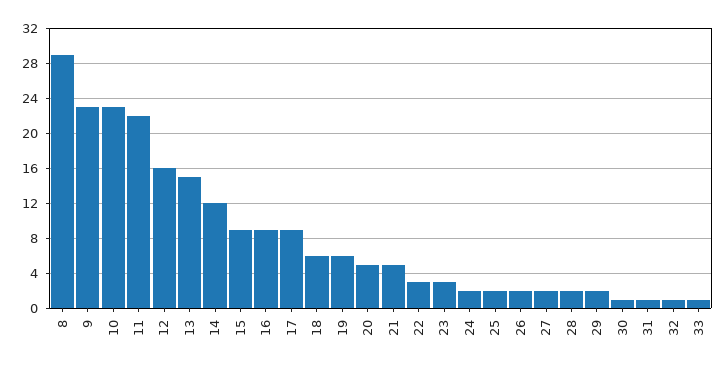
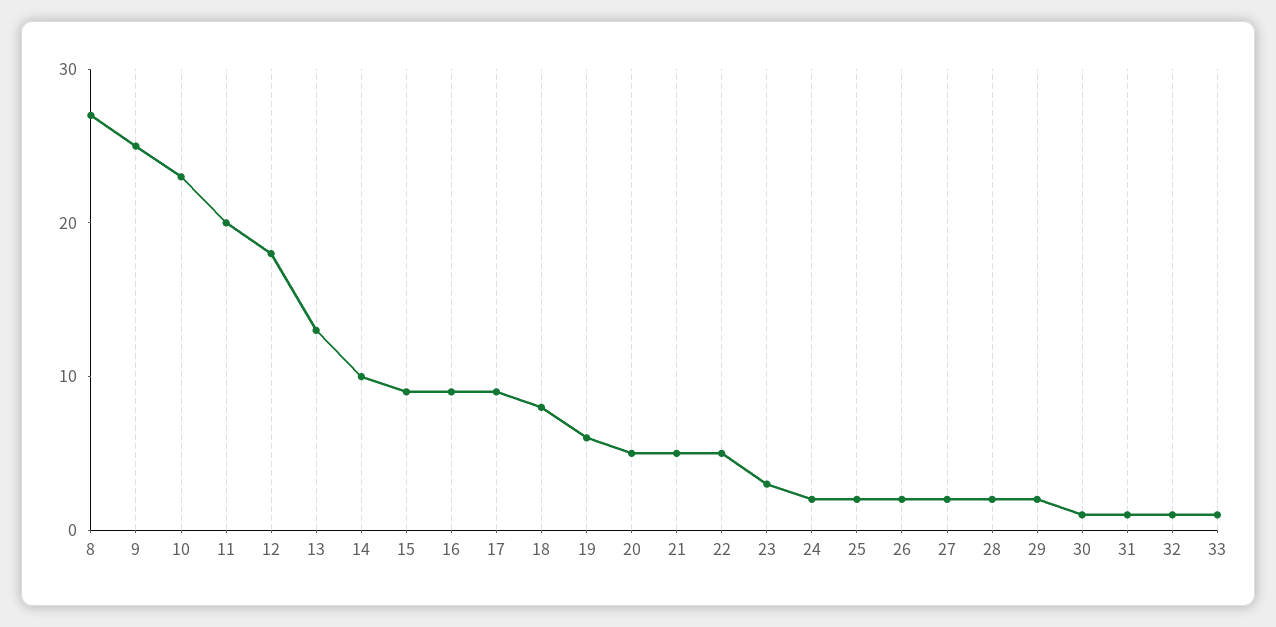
8: 29 -> 27
9: 23 -> 25
11: 22 -> 20
12: 16 -> 18
13: 15 -> 13
14: 12 -> 10
18: 6 -> 8
22: 3 -> 5

